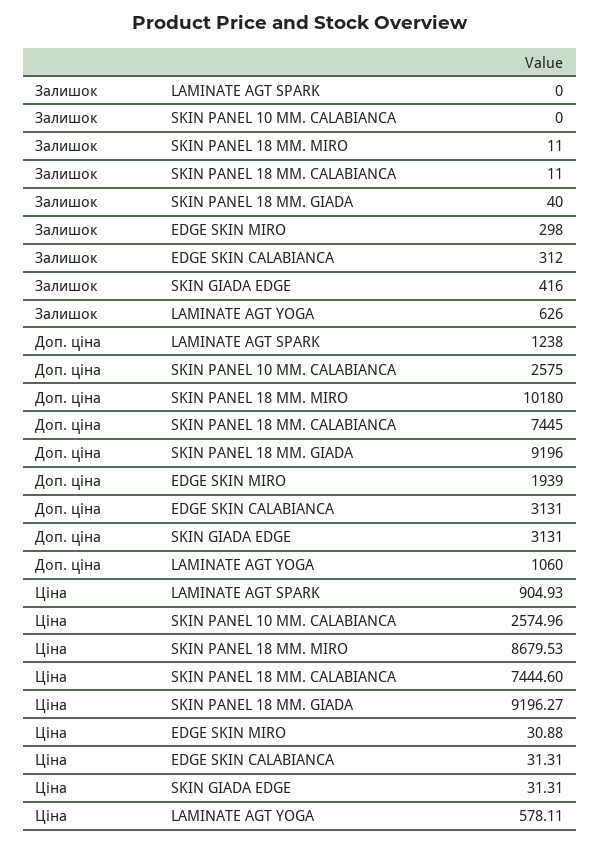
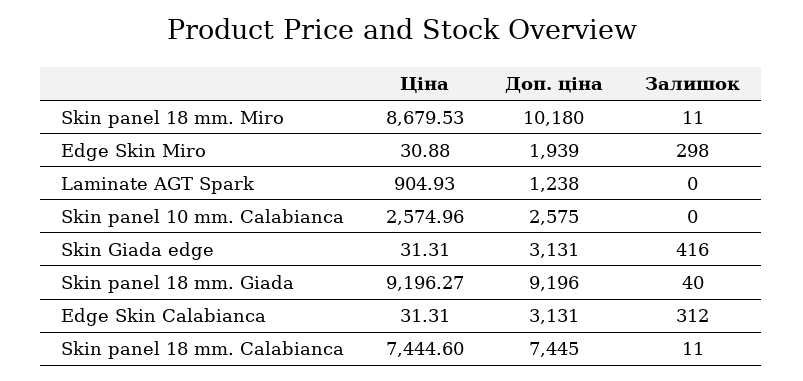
Залишок, LAMINATE AGT YOGA: 626 -> none
Доп. ціна, LAMINATE AGT YOGA: 1060 -> none
Ціна, LAMINATE AGT YOGA: 578.11 -> none

